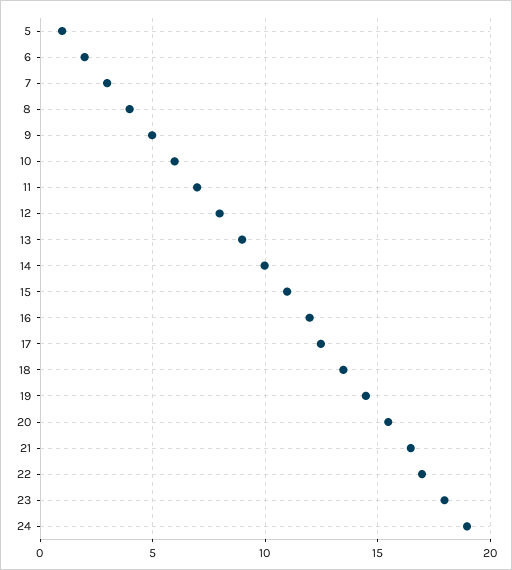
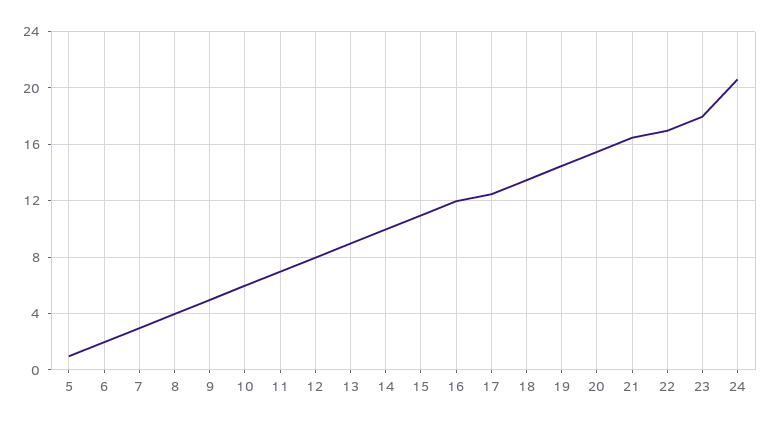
24: 19 -> 20.5

